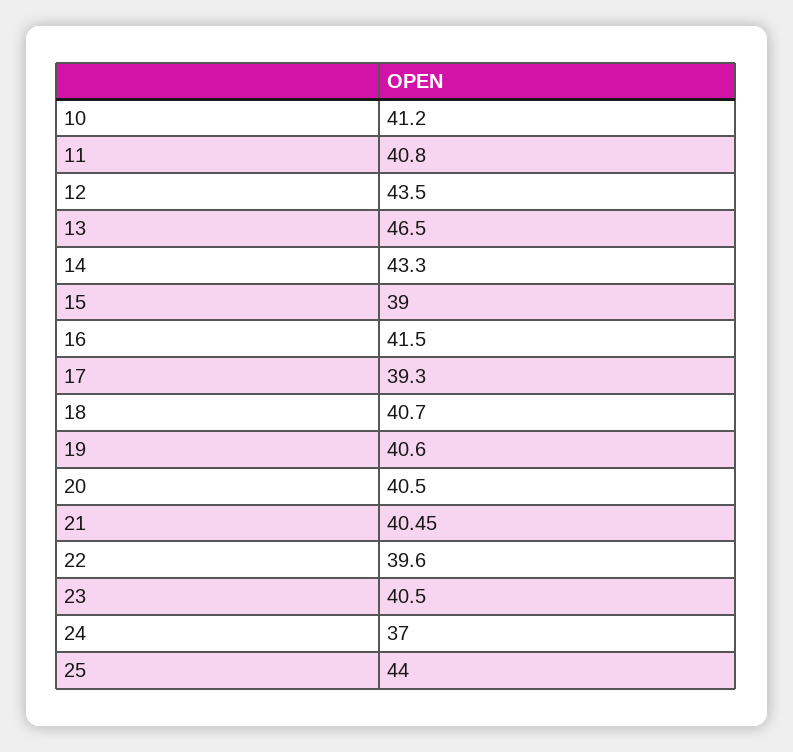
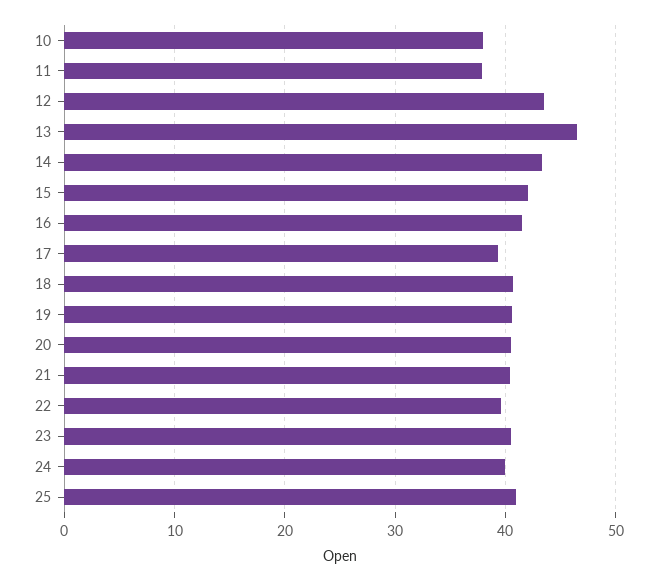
10: 41.2 -> 38
11: 40.8 -> 38
15: 39 -> 42
24: 37 -> 40
25: 44 -> 41

